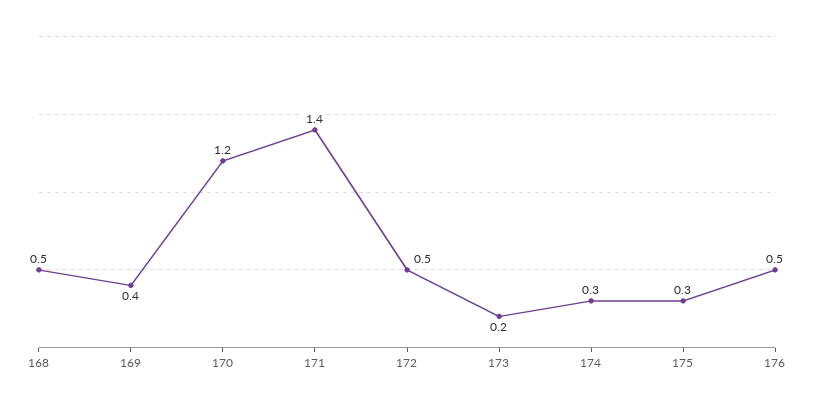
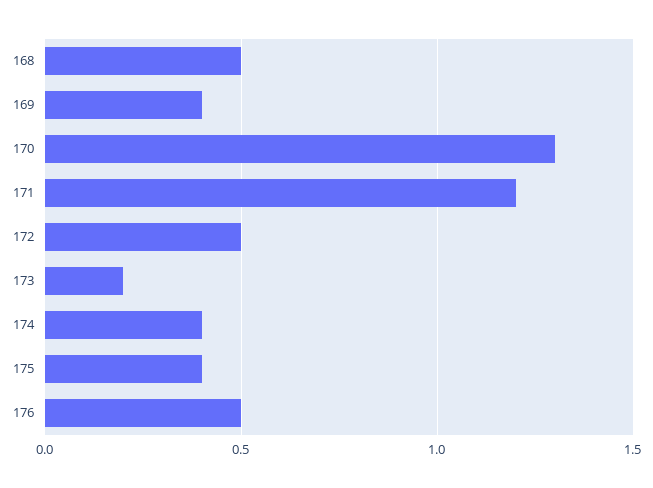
170: 1.2 -> 1.3
171: 1.4 -> 1.2
174: 0.3 -> 0.4
175: 0.3 -> 0.4

